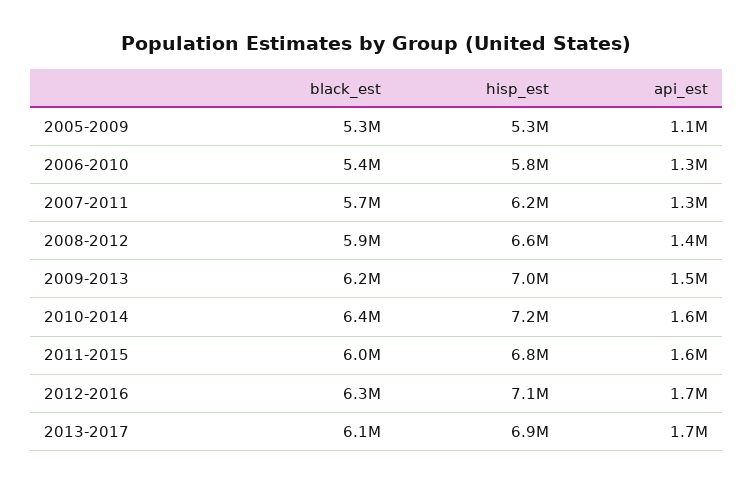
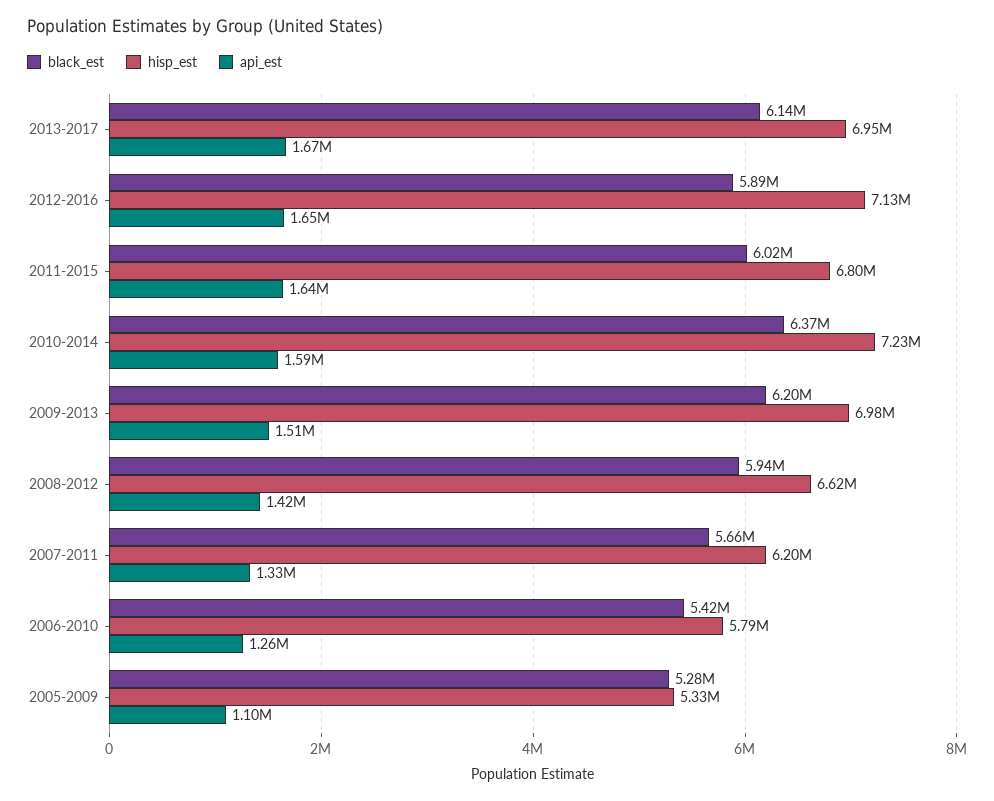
black_est, 2012-2016: 6300000 -> 5890000

